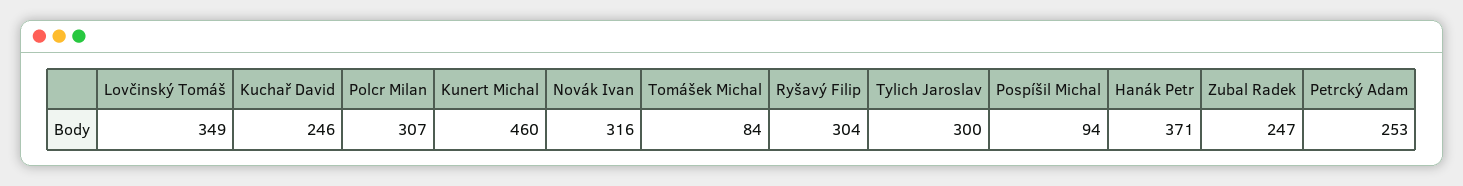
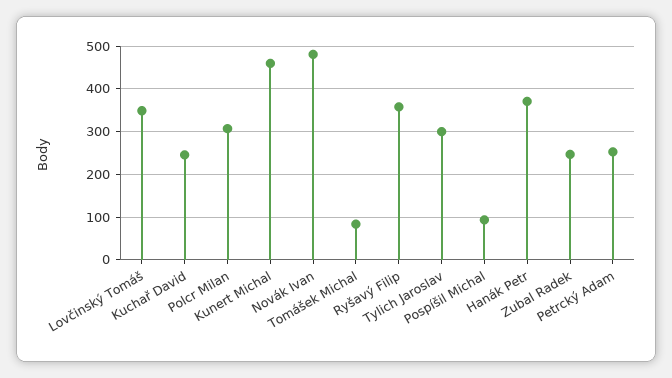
Novák Ivan: 316 -> 480
Ryšavý Filip: 304 -> 360

